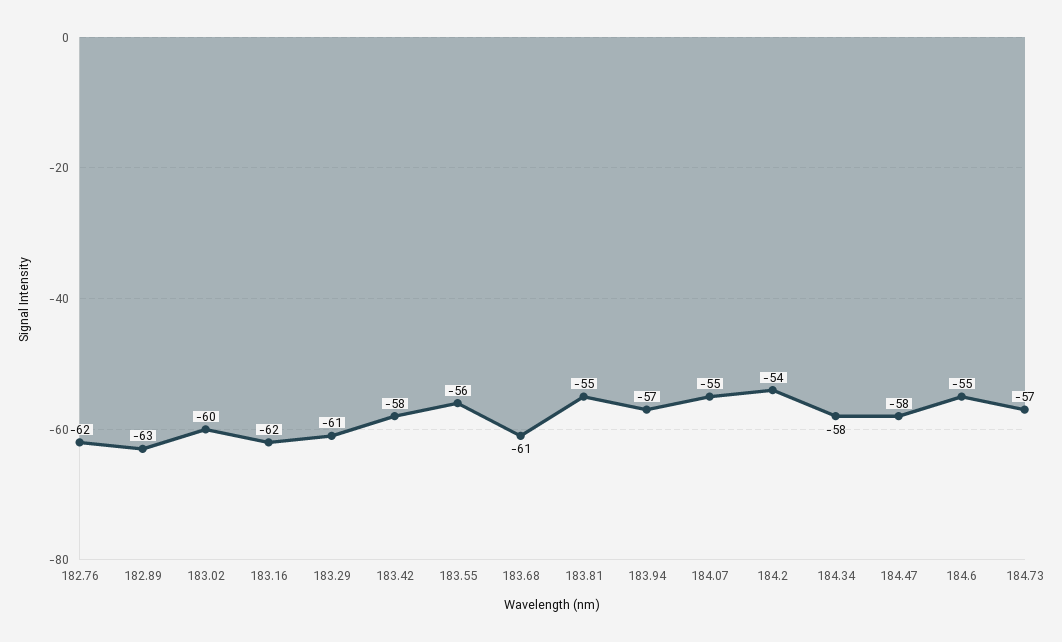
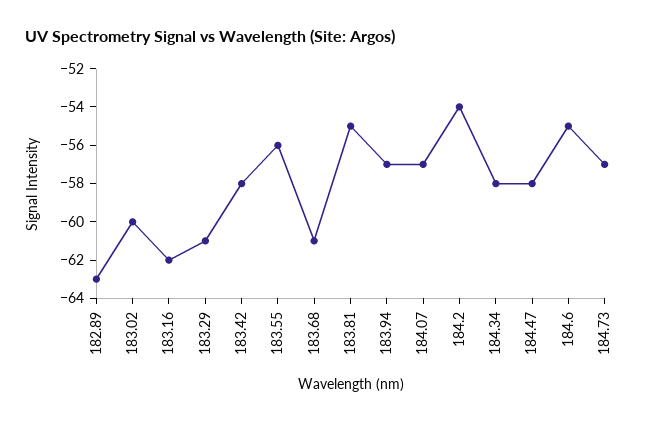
182.76: -62 -> none
184.07: -55 -> -57

